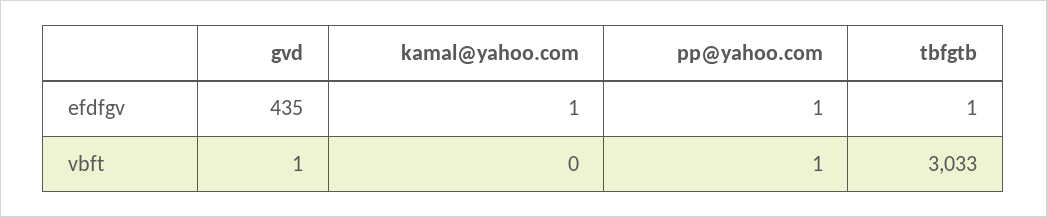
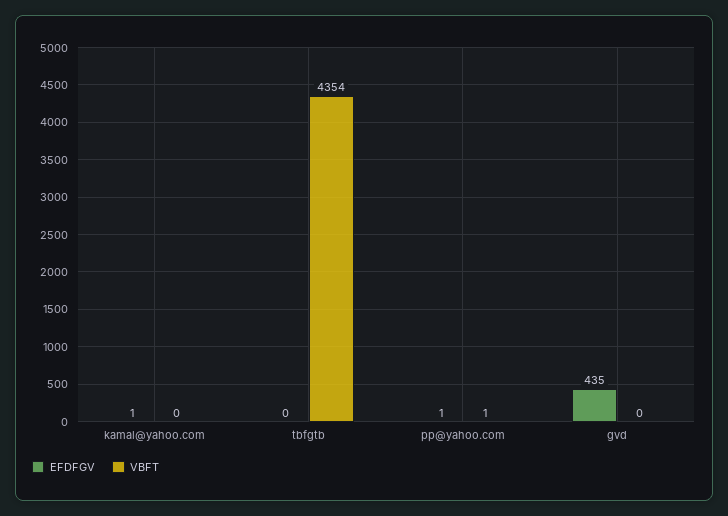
efdfgv, tbfgtb: 1 -> 0
vbft, gvd: 1 -> 0
vbft, tbfgtb: 3033 -> 4354

